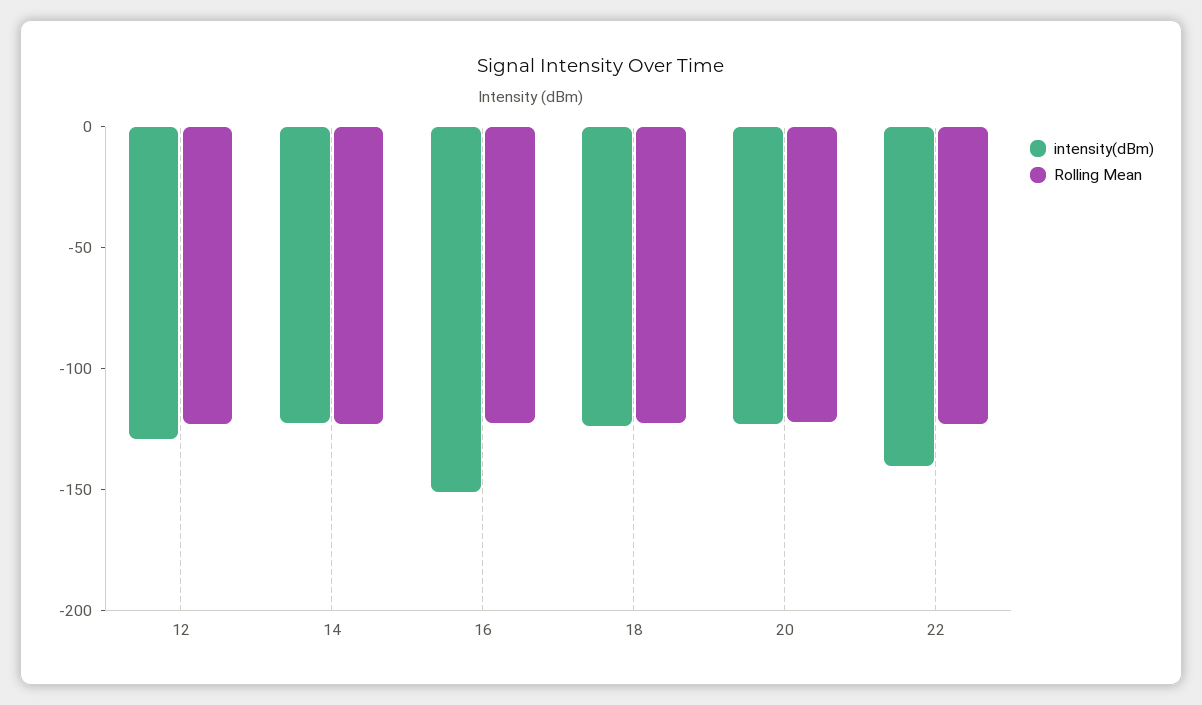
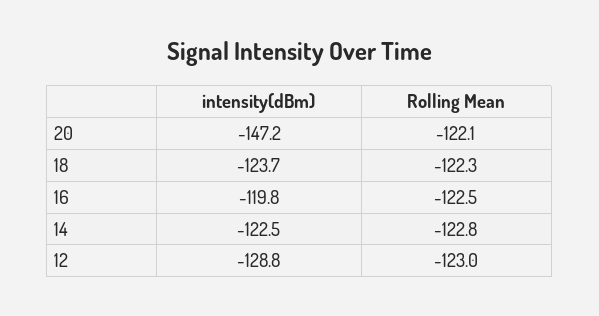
intensity(dBm), 16: -150 -> -119.8
intensity(dBm), 20: -120 -> -147.2
intensity(dBm), 22: -140 -> none
Rolling Mean, 22: -120 -> none

